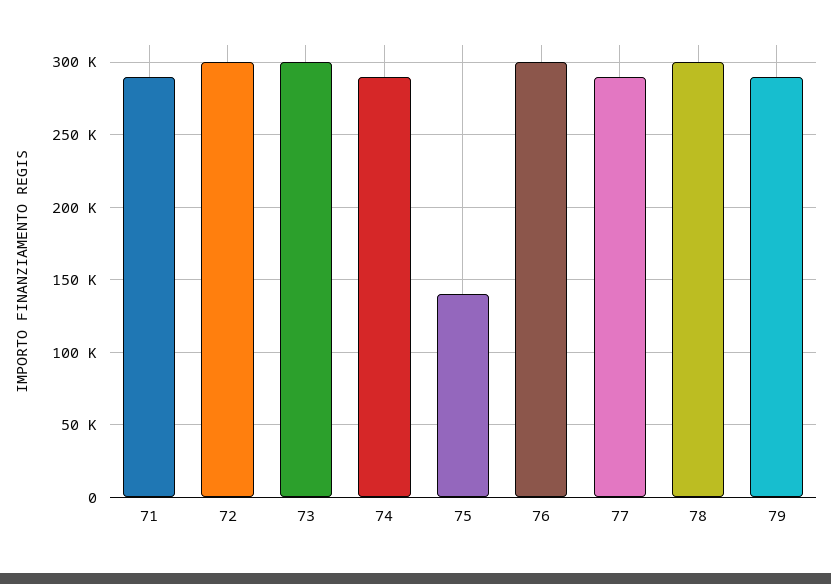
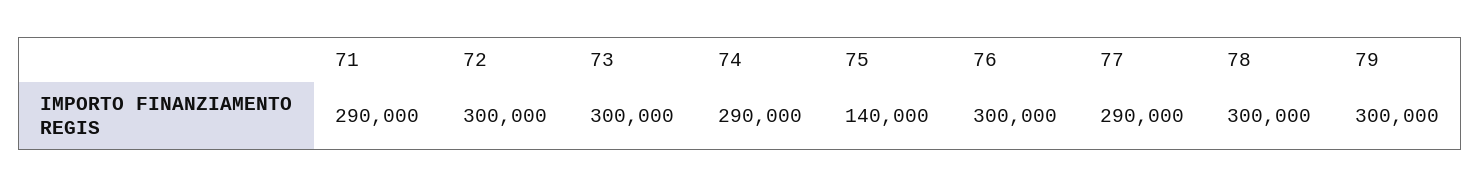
79: 290000 -> 300000

